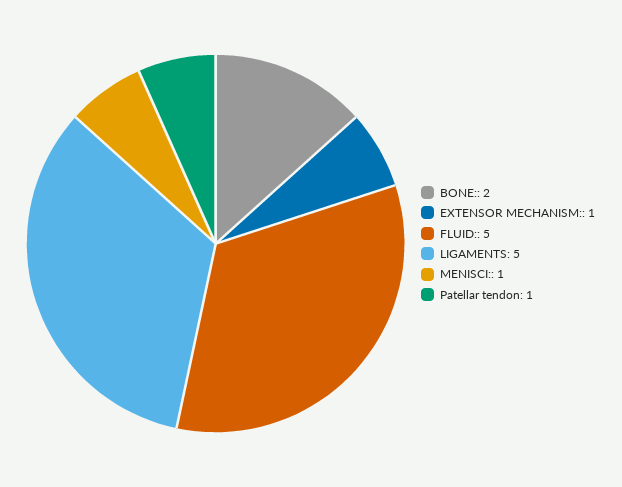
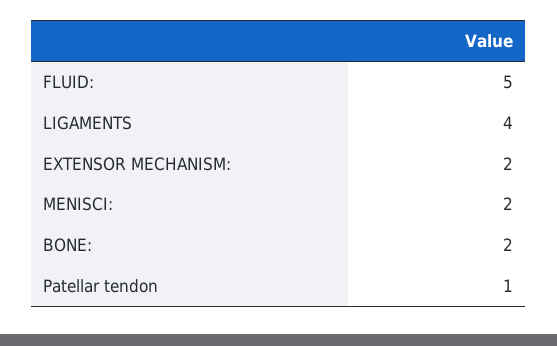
EXTENSOR MECHANISM:: 1 -> 2
LIGAMENTS: 5 -> 4
MENISCI:: 1 -> 2

